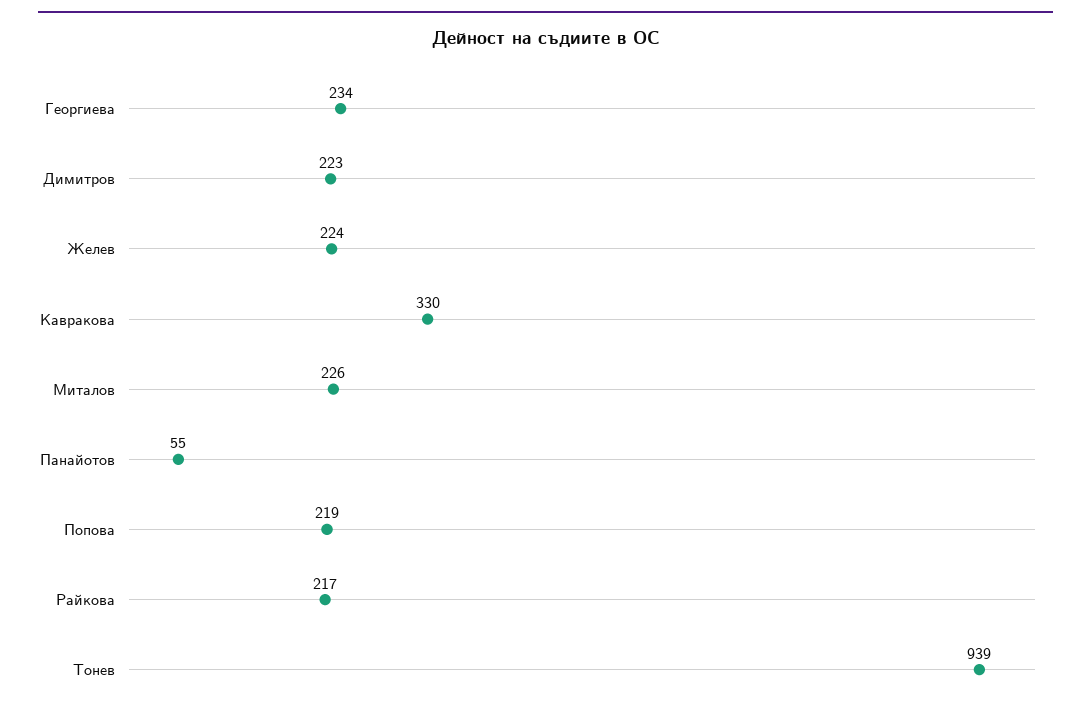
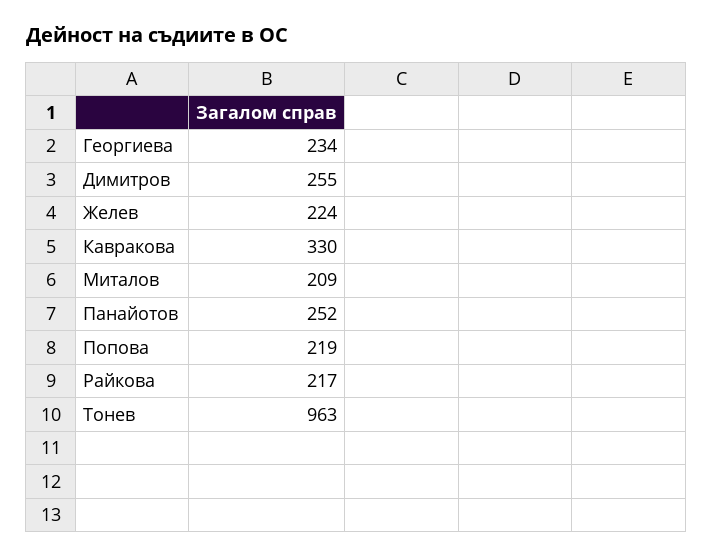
Димитров: 223 -> 255
Миталов: 226 -> 209
Панайотов: 55 -> 252
Тонев: 939 -> 963

